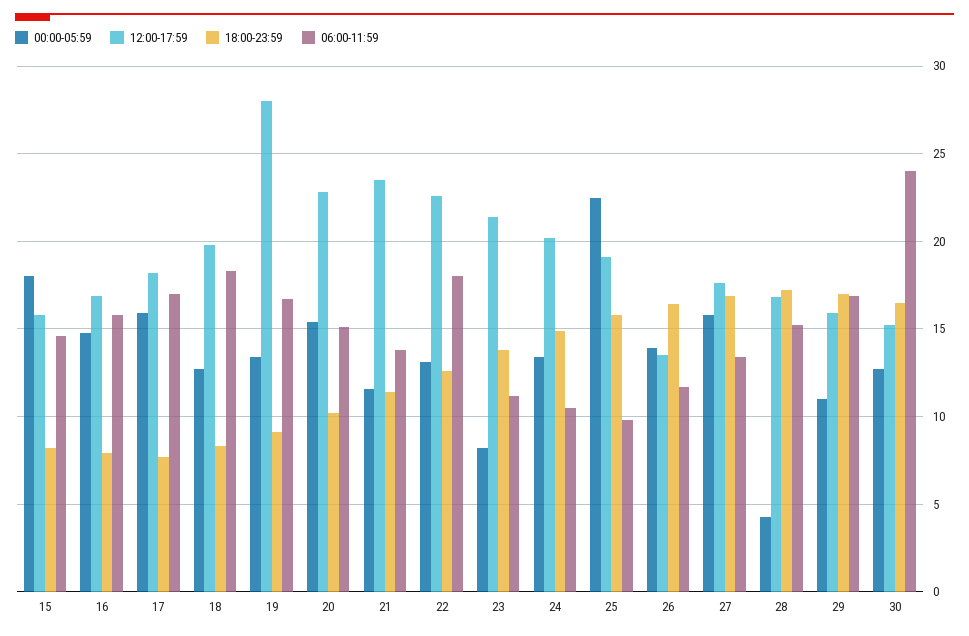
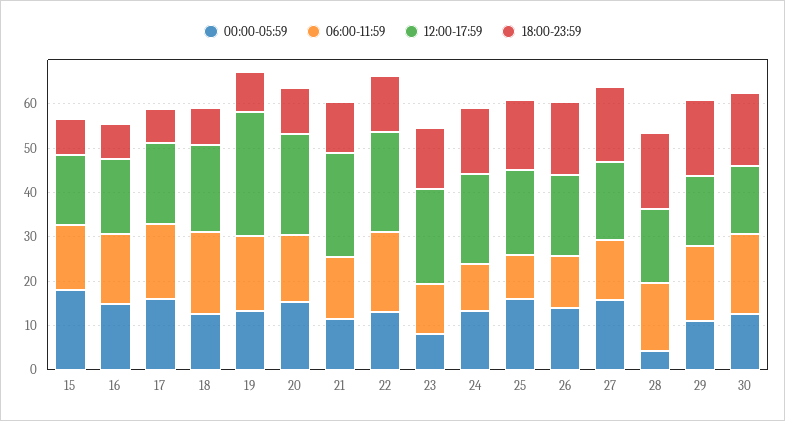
00:00-05:59, 25: 22.5 -> 16
12:00-17:59, 26: 13.5 -> 18
06:00-11:59, 30: 24 -> 18

